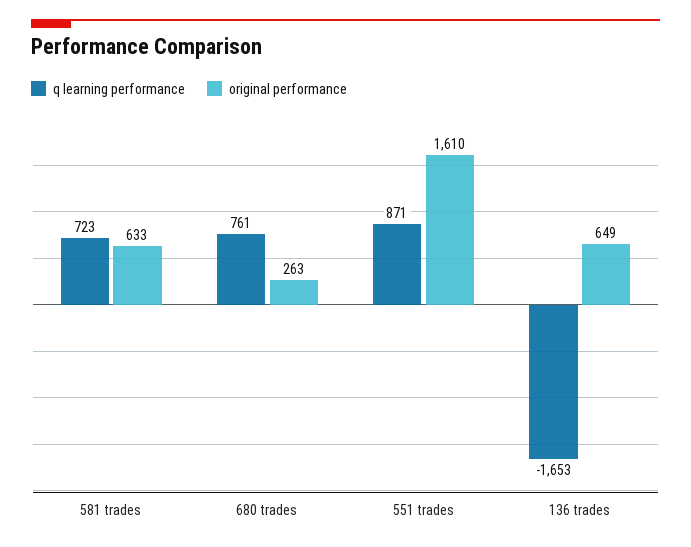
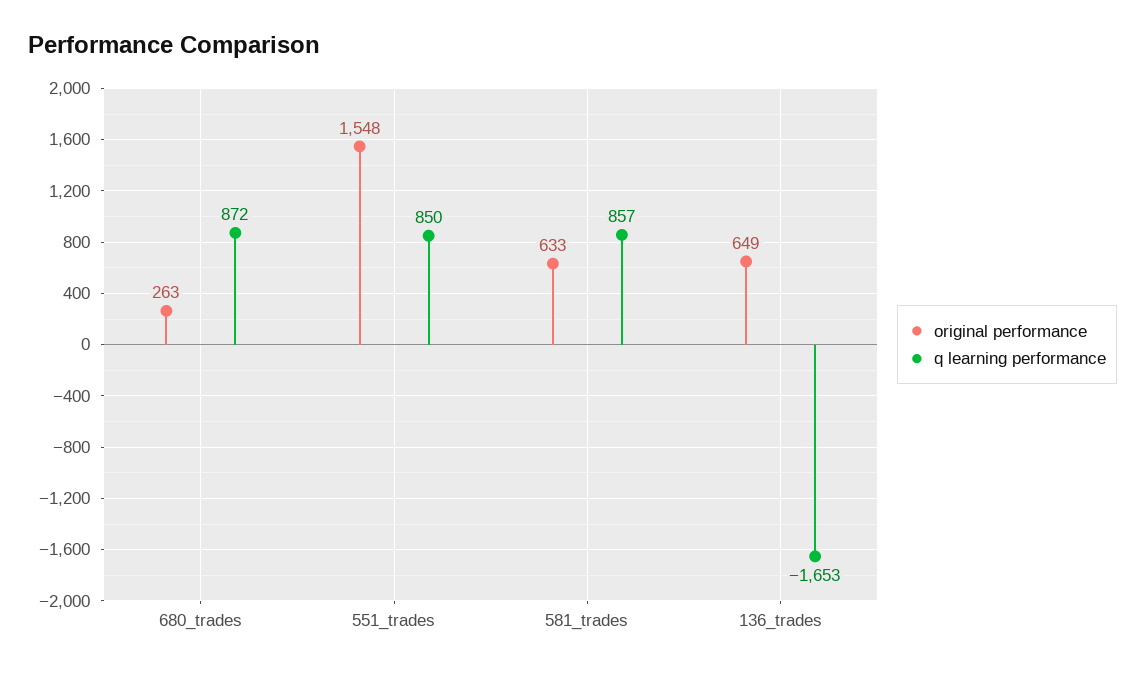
q learning performance, 581 trades: 723 -> 857
q learning performance, 680 trades: 761 -> 872
q learning performance, 551 trades: 871 -> 850
original performance, 551 trades: 1610 -> 1548

